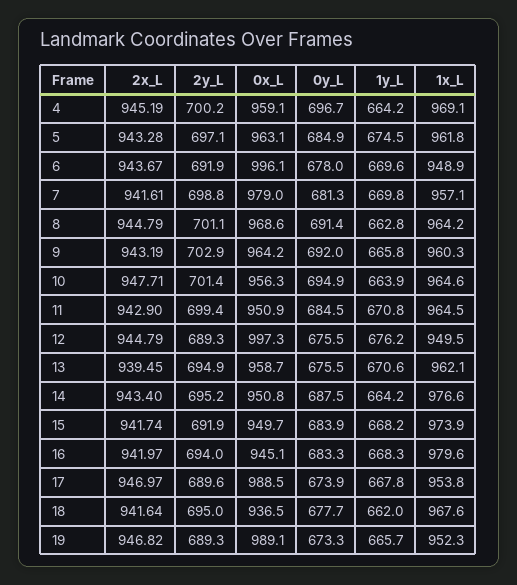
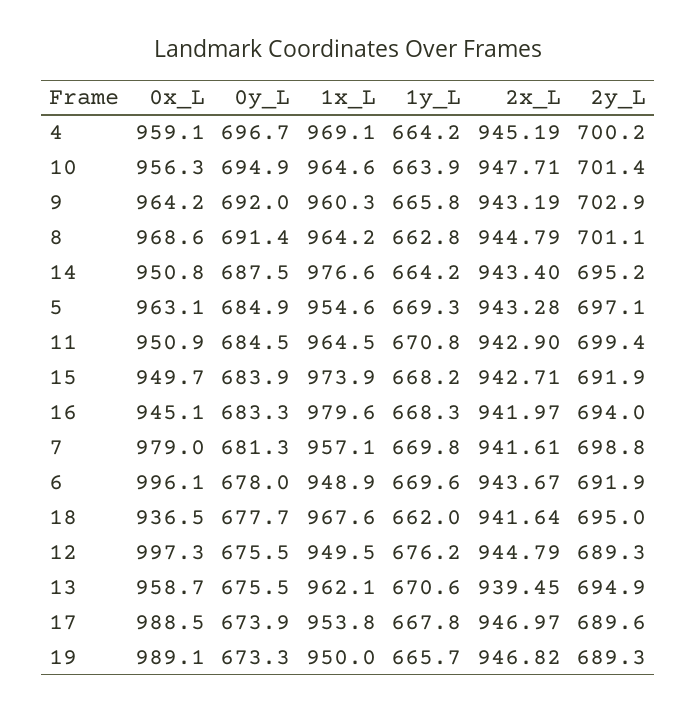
1y_L, 5: 674.5 -> 669.3
1x_L, 5: 961.8 -> 954.6
2x_L, 15: 941.74 -> 942.71
1x_L, 19: 952.3 -> 950

